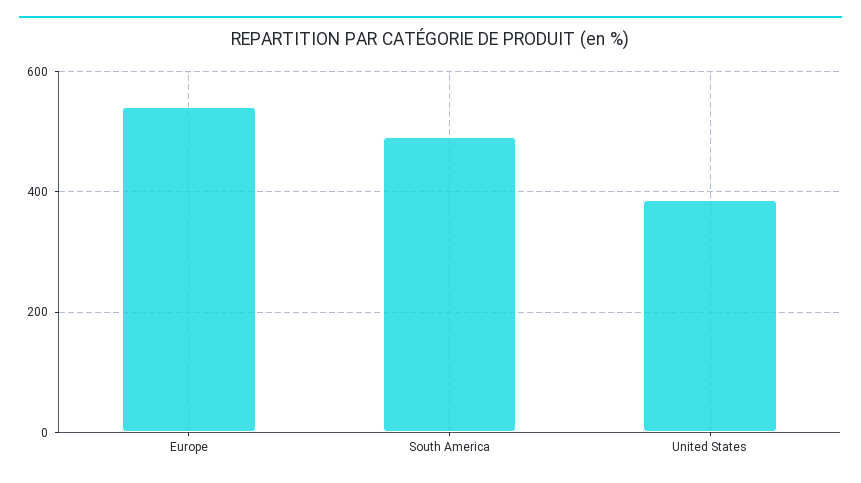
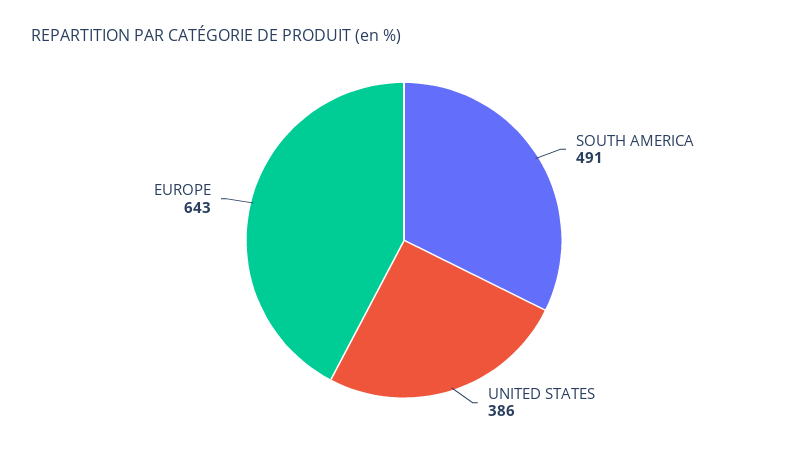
Europe: 540 -> 643

